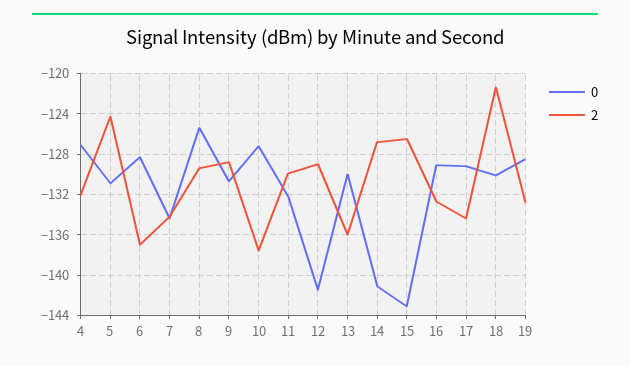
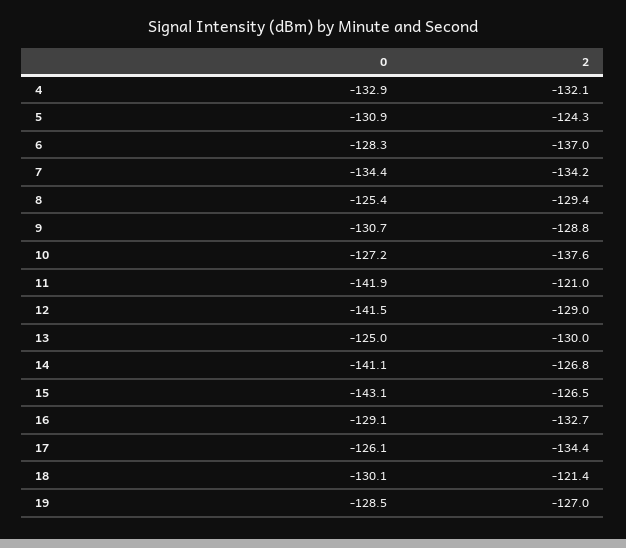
0, 4: -127 -> -132.9
0, 11: -132 -> -141.9
2, 11: -130 -> -121
0, 13: -130 -> -125
2, 13: -136 -> -130
0, 17: -129 -> -126.1
2, 19: -133 -> -127

